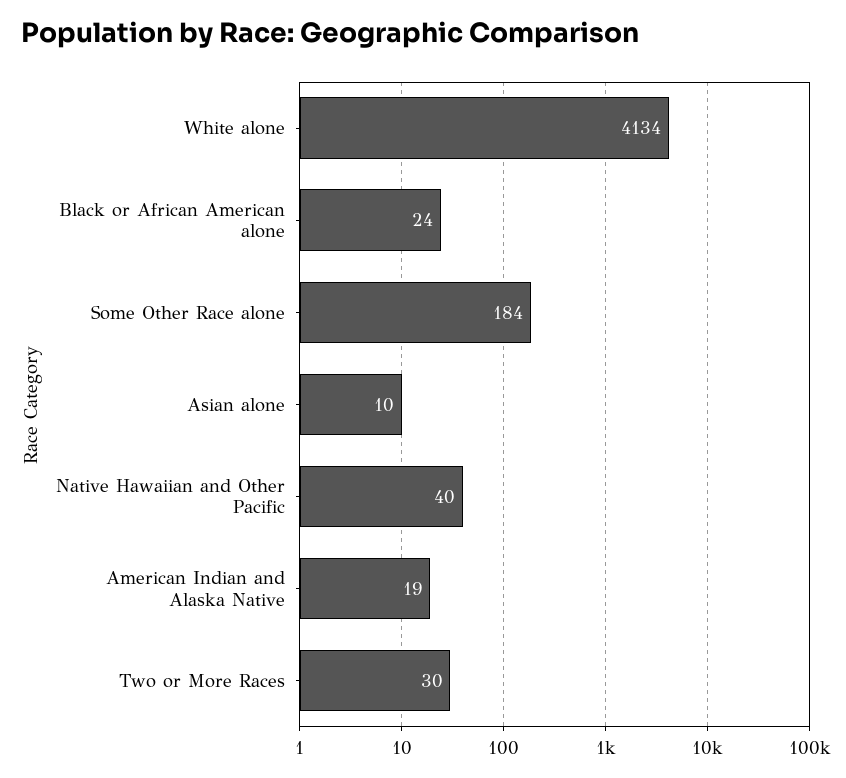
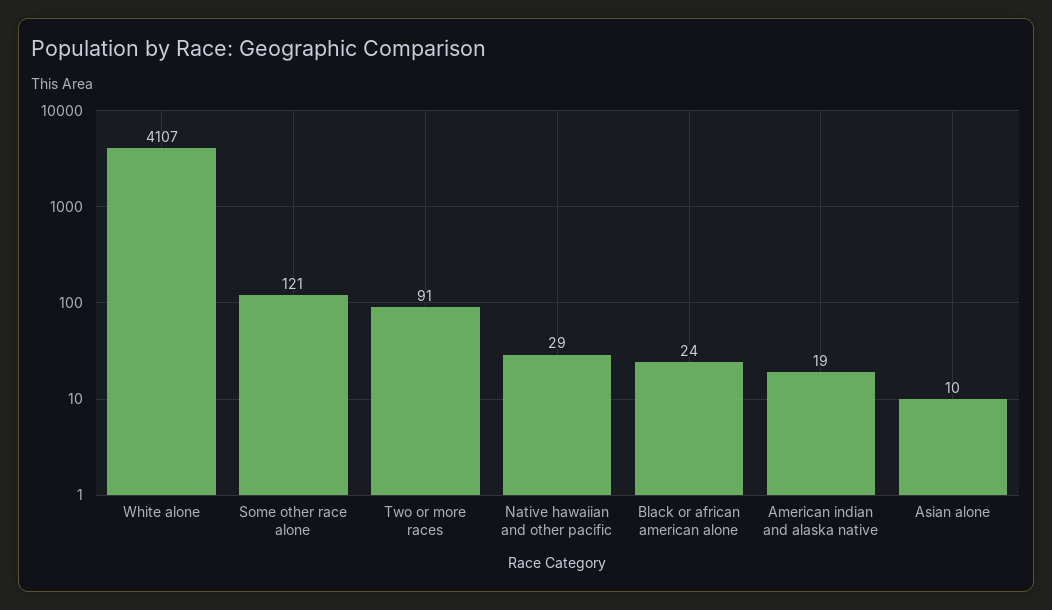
White alone: 4134 -> 4107
Some Other Race alone: 184 -> 121
Native Hawaiian and Other Pacific: 40 -> 29
Two or More Races: 30 -> 91

